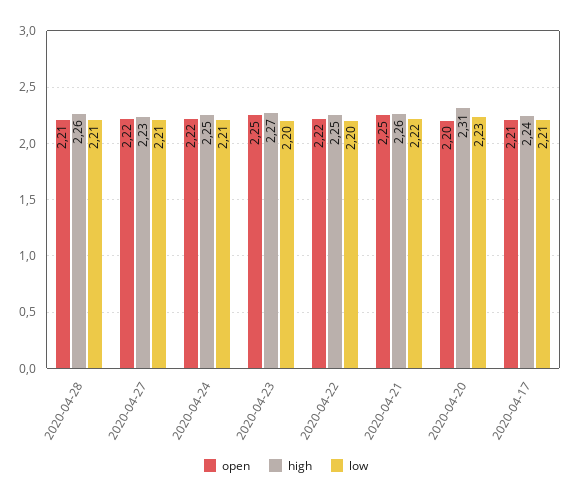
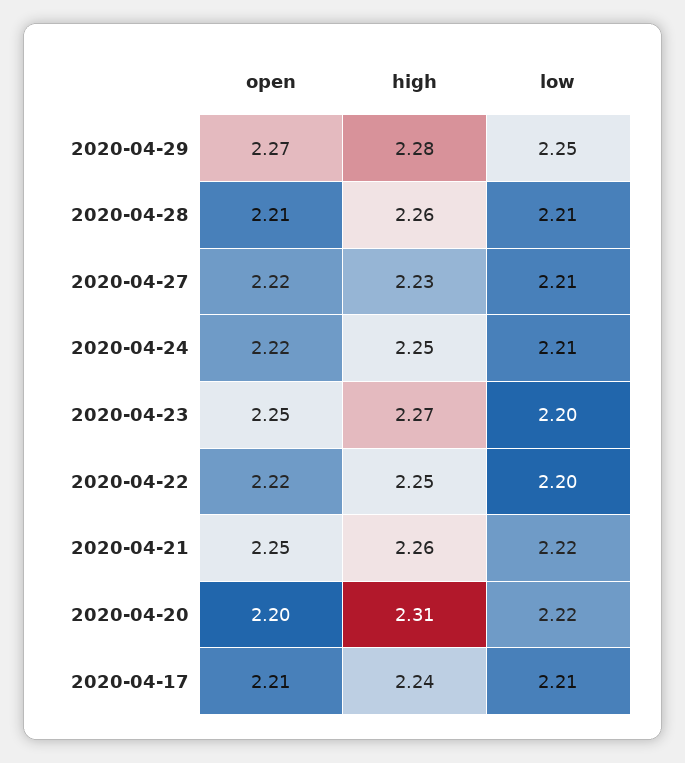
low, 2020-04-20: 2.23 -> 2.22
open, 2020-04-29: none -> 2.27
high, 2020-04-29: none -> 2.28
low, 2020-04-29: none -> 2.25

